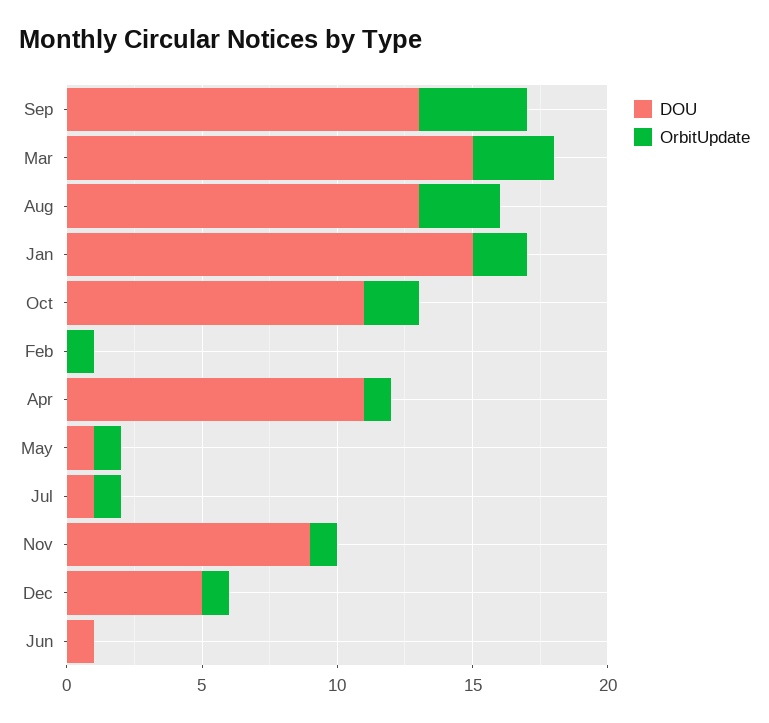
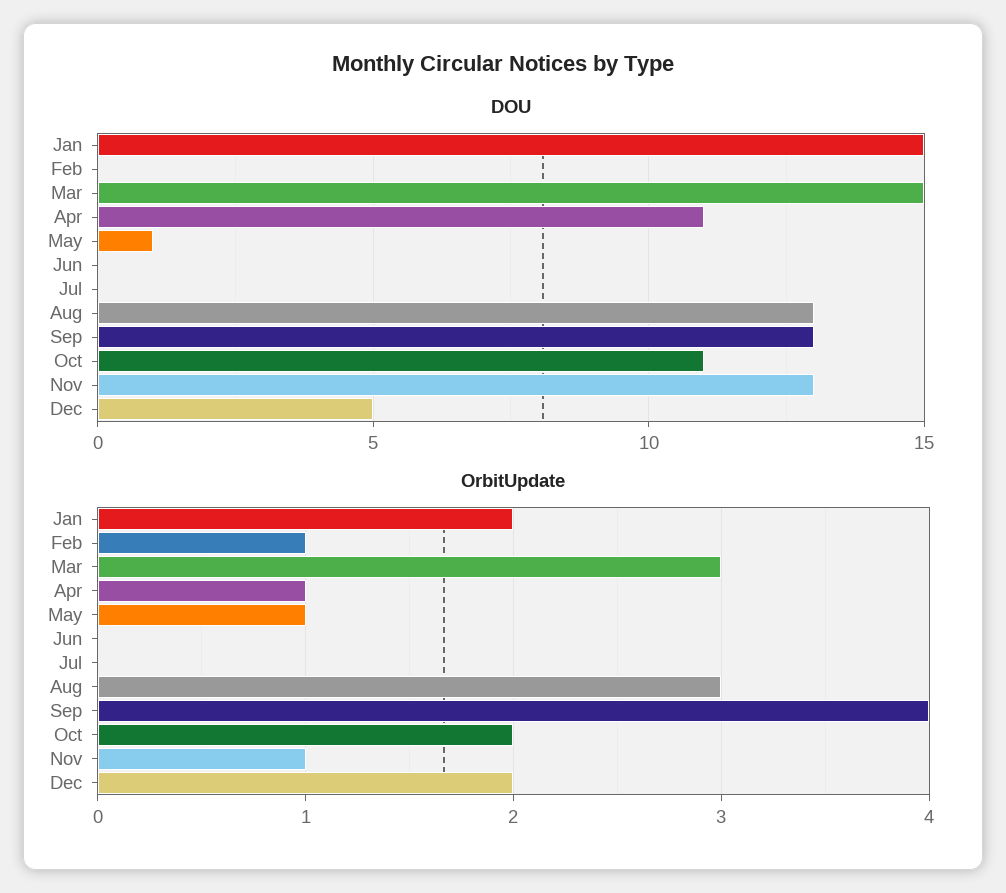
DOU, Jul: 1 -> 0
OrbitUpdate, Jul: 1 -> 0
DOU, Nov: 9 -> 13
OrbitUpdate, Dec: 1 -> 2
DOU, Jun: 1 -> 0

